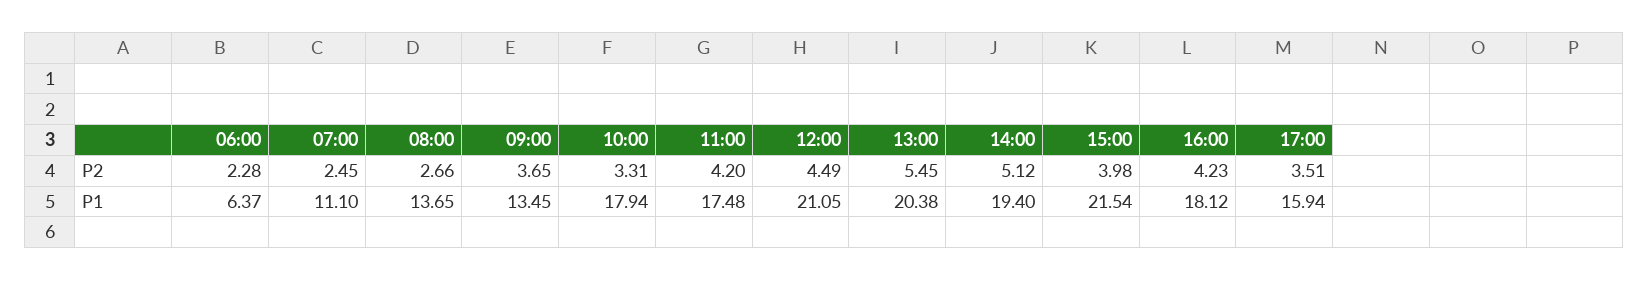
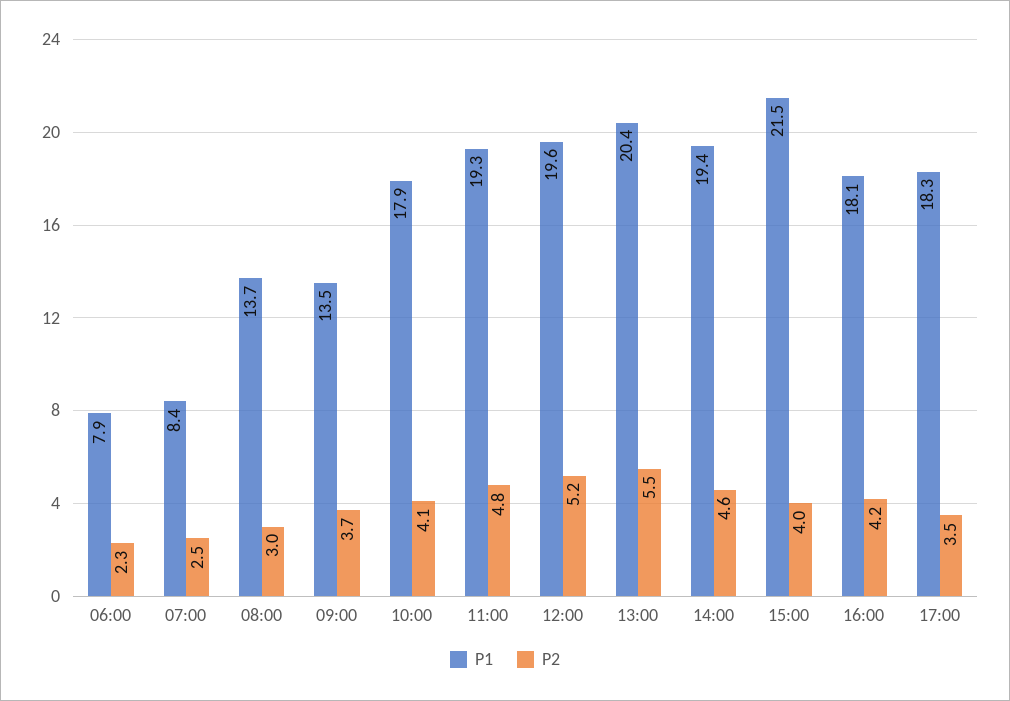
P2, 08:00: 2.66 -> 3
P2, 10:00: 3.31 -> 4.1
P2, 11:00: 4.2 -> 4.8
P2, 12:00: 4.49 -> 5.2
P2, 14:00: 5.12 -> 4.6
P1, 06:00: 6.37 -> 7.9
P1, 07:00: 11.1 -> 8.4
P1, 11:00: 17.48 -> 19.3
P1, 12:00: 21.05 -> 19.6
P1, 17:00: 15.94 -> 18.3

